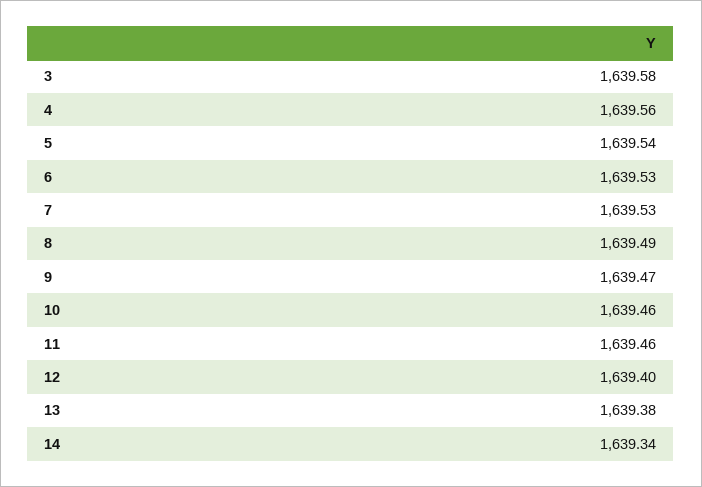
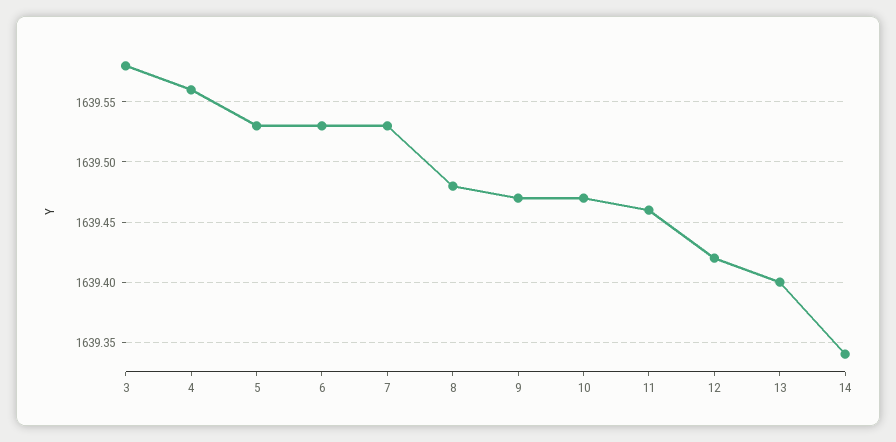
5: 1639.54 -> 1639.53
8: 1639.49 -> 1639.48
10: 1639.46 -> 1639.47
12: 1639.4 -> 1639.42
13: 1639.38 -> 1639.4

